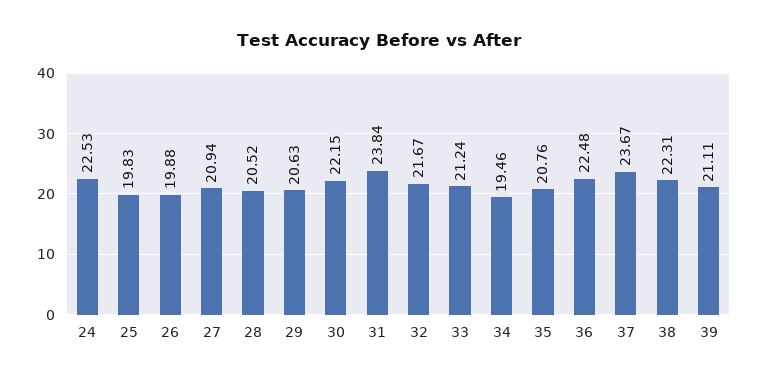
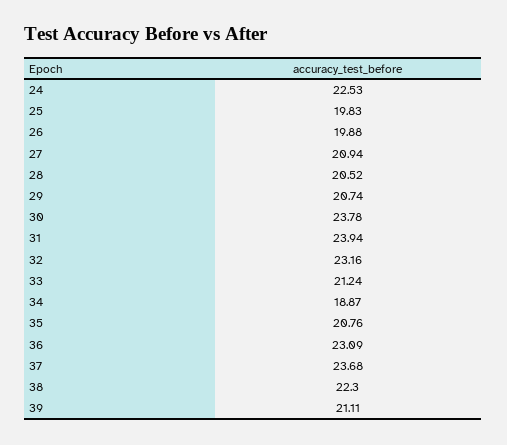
29: 20.63 -> 20.74
30: 22.15 -> 23.78
31: 23.84 -> 23.94
32: 21.67 -> 23.16
34: 19.46 -> 18.87
36: 22.48 -> 23.09
37: 23.67 -> 23.68
38: 22.31 -> 22.3

